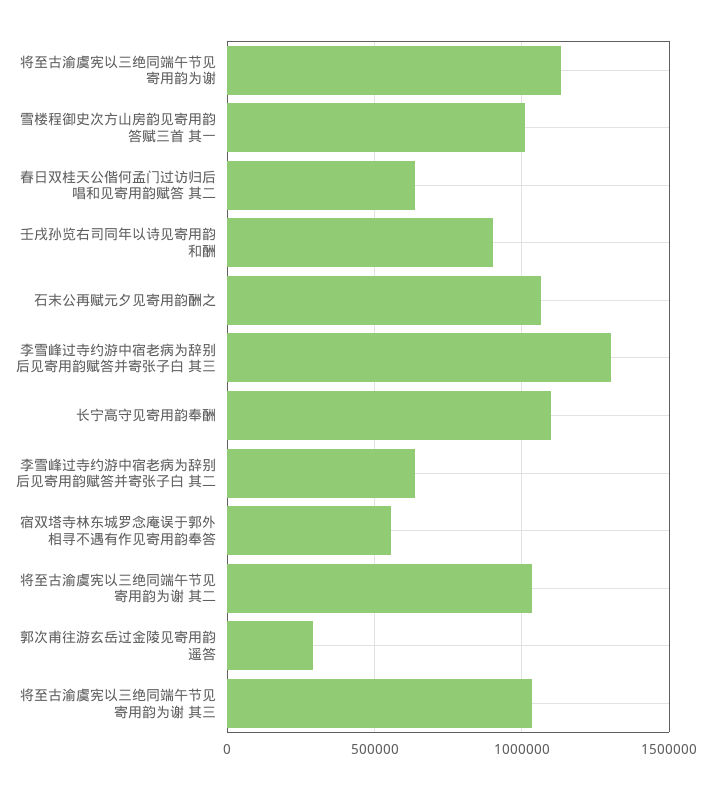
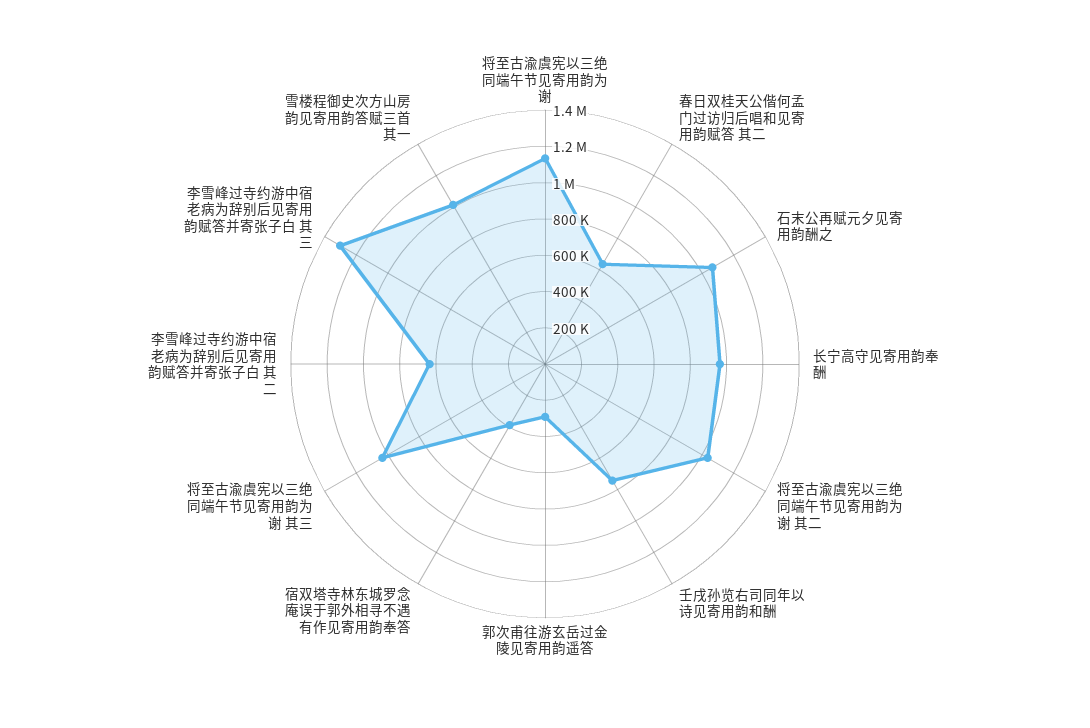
壬戌孙览右司同年以诗见寄用韵和酬: 900000 -> 750000
长宁高守见寄用韵奉酬: 1100000 -> 950000
宿双塔寺林东城罗念庵误于郭外相寻不遇有作见寄用韵奉答: 550000 -> 400000

